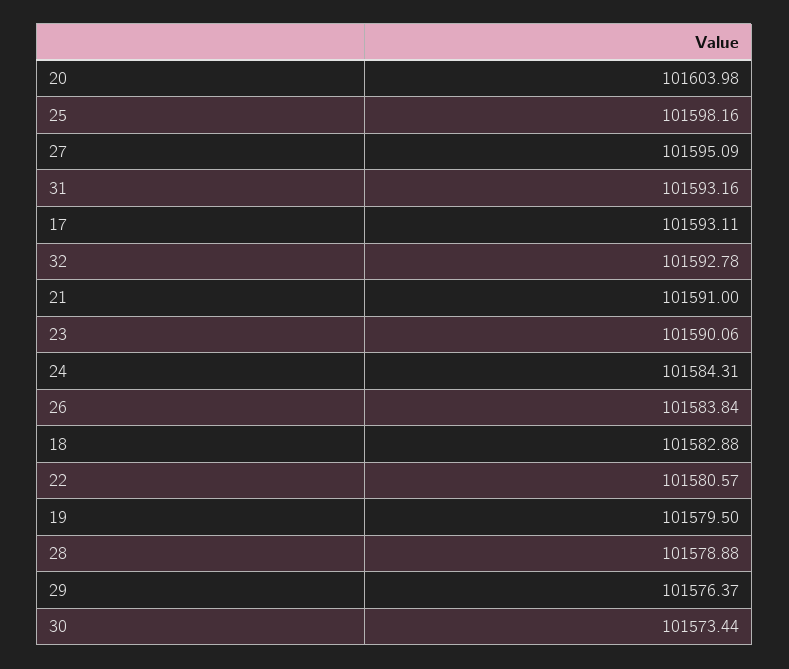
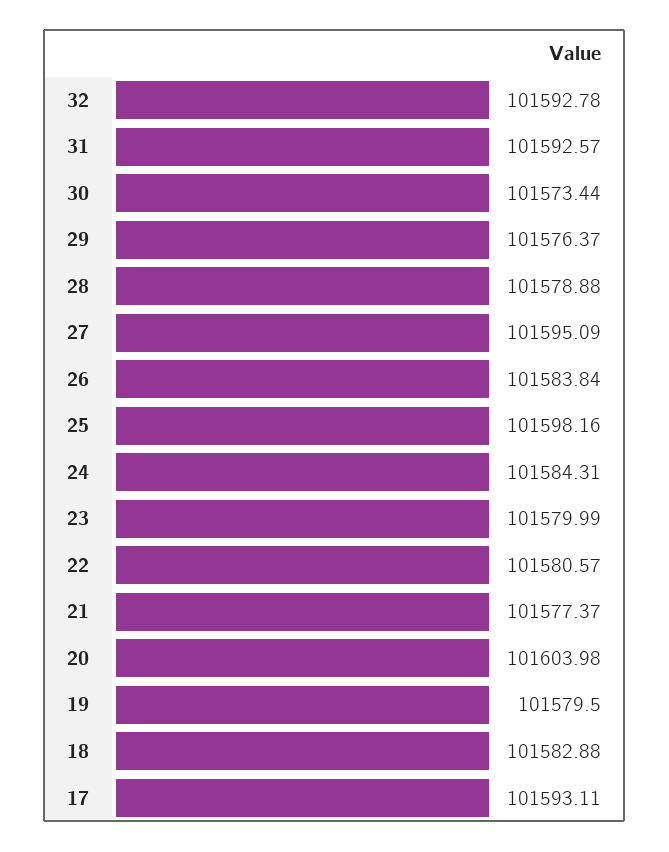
31: 101593.16 -> 101592.57
21: 101591 -> 101577.37
23: 101590.06 -> 101579.99

